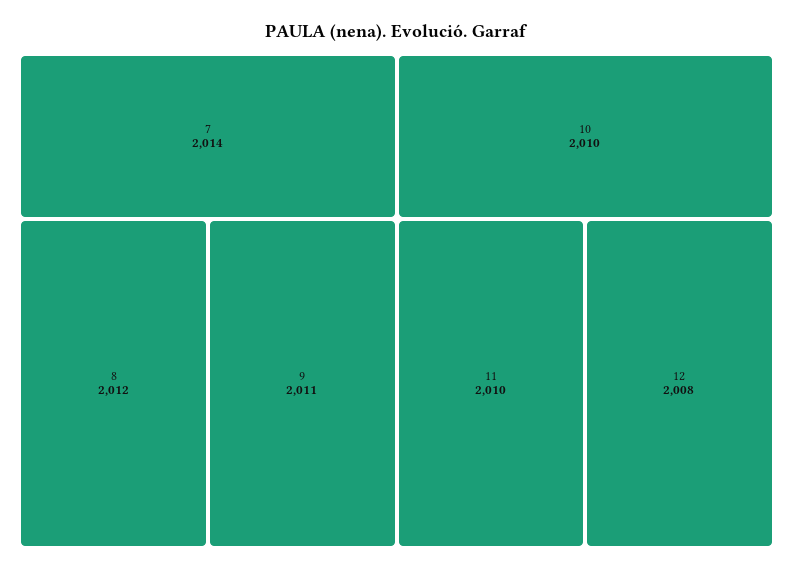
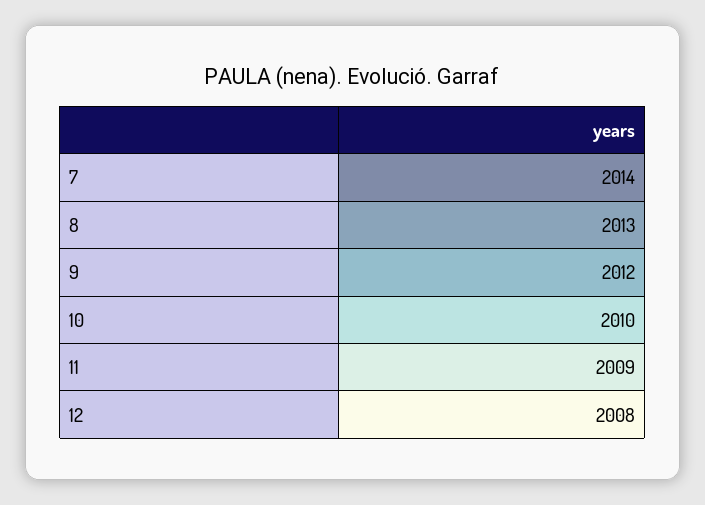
8: 2012 -> 2013
9: 2011 -> 2012
11: 2010 -> 2009

